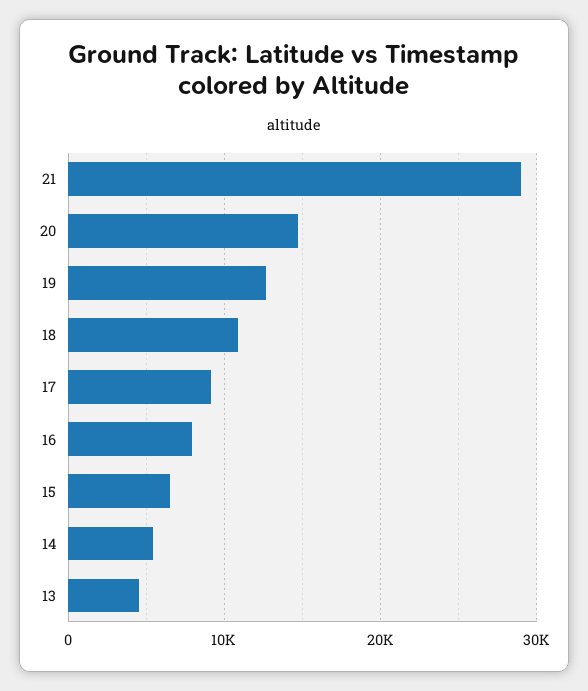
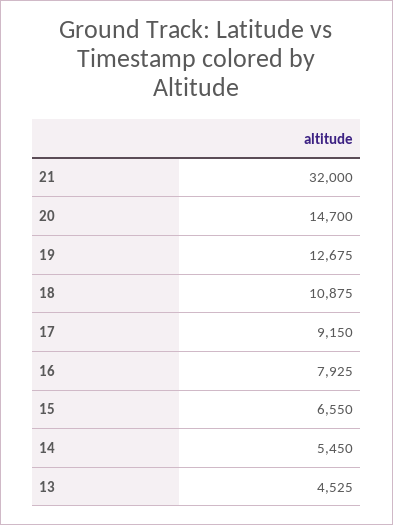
21: 29000 -> 32000

